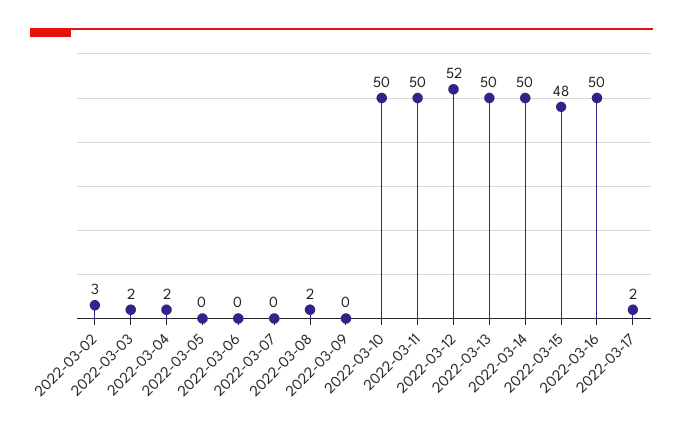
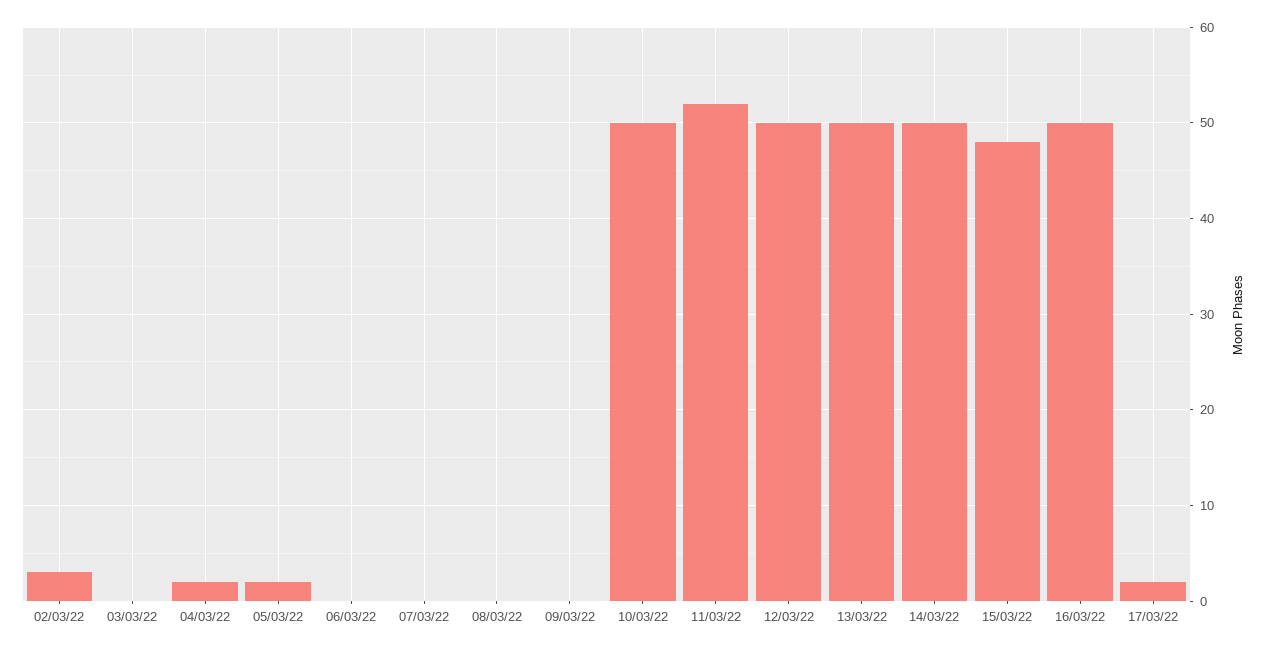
2022-03-03: 2 -> 0
2022-03-05: 0 -> 2
2022-03-08: 2 -> 0
2022-03-11: 50 -> 52
2022-03-12: 52 -> 50

